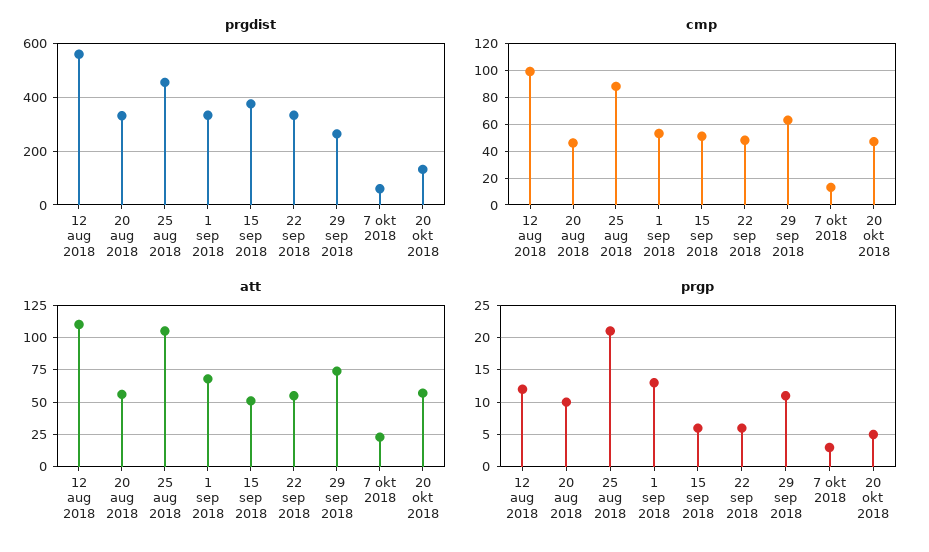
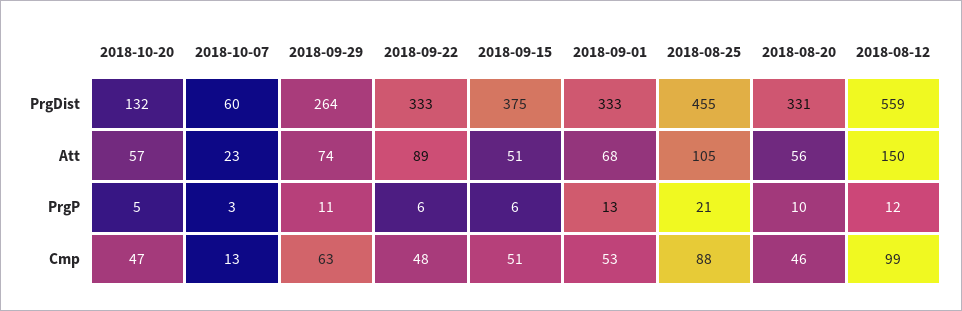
att, 12 aug 2018: 110 -> 150
att, 22 sep 2018: 55 -> 89

